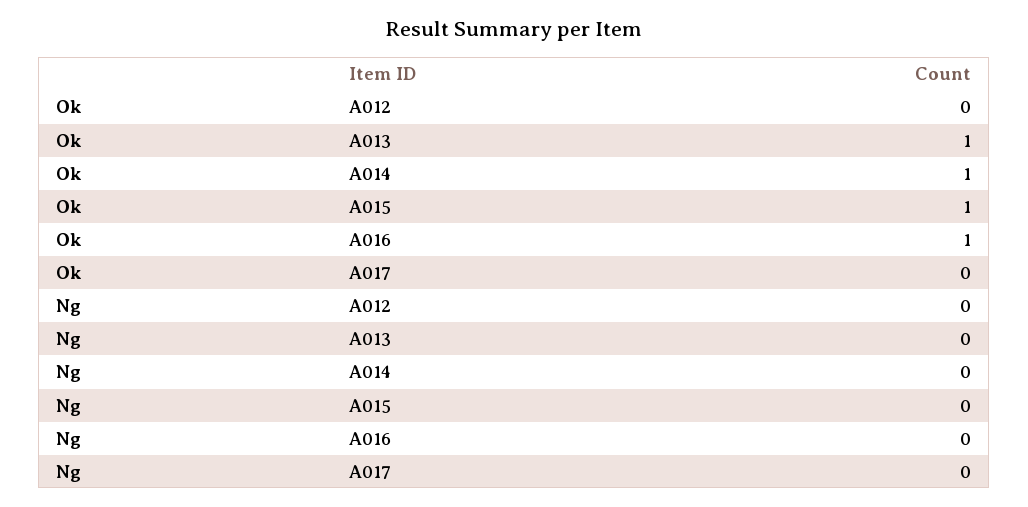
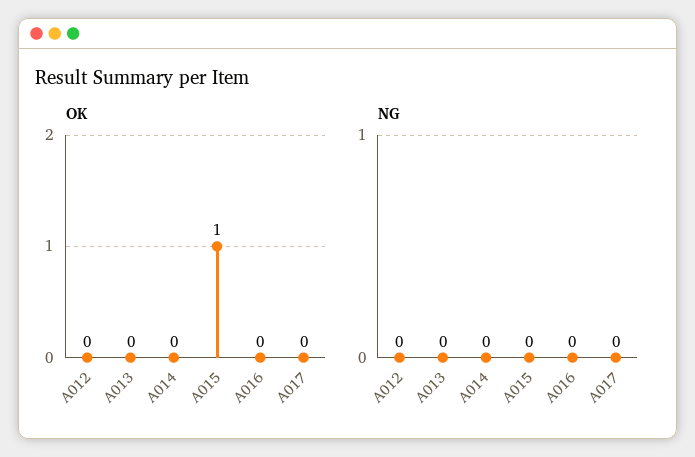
Ok, A013: 1 -> 0
Ok, A014: 1 -> 0
Ok, A016: 1 -> 0

